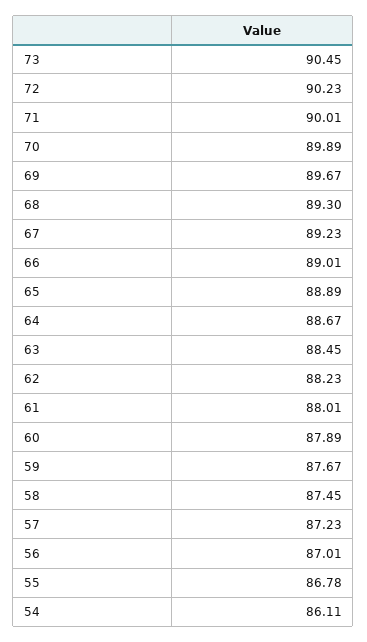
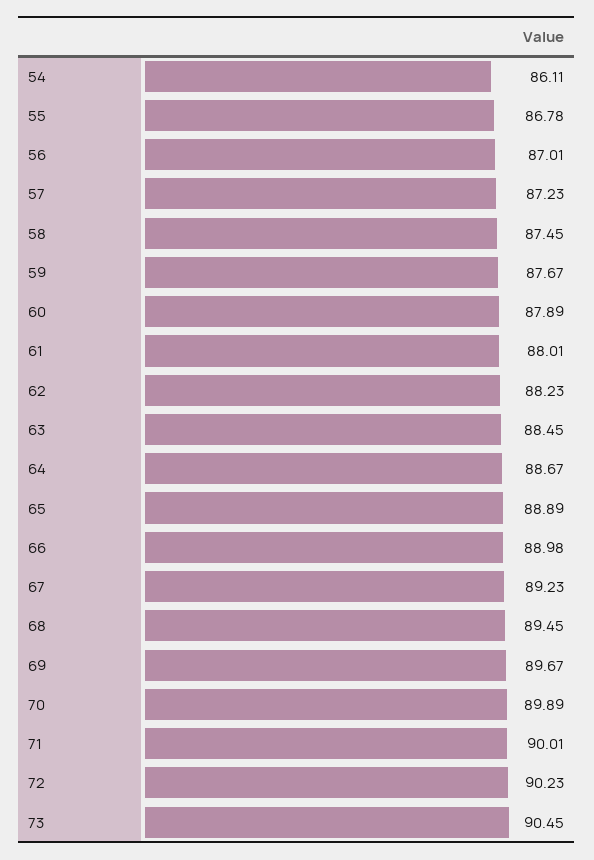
68: 89.3 -> 89.45
66: 89.01 -> 88.98

